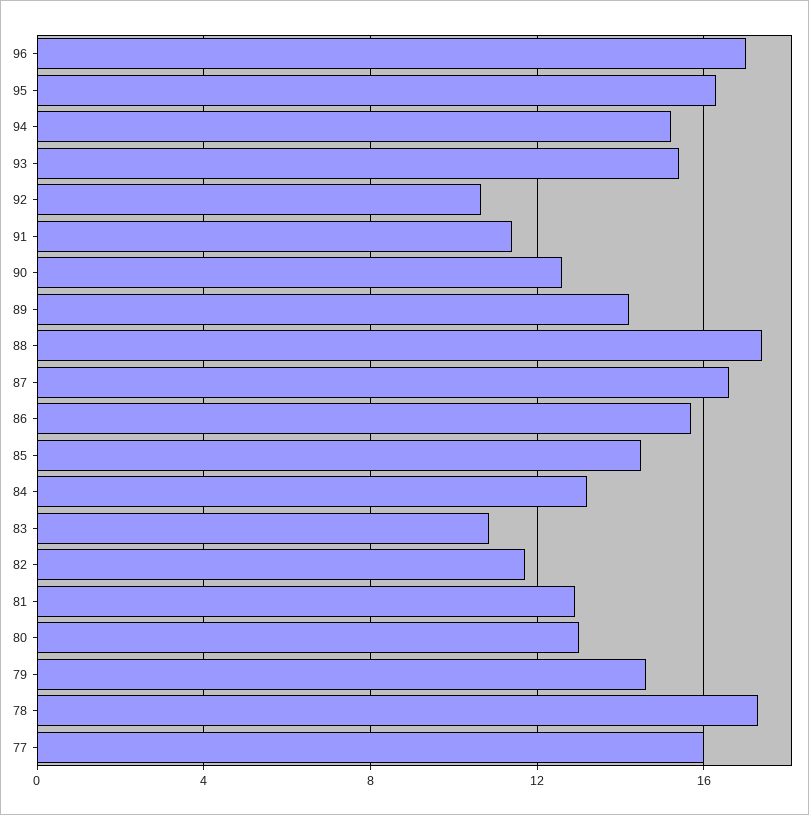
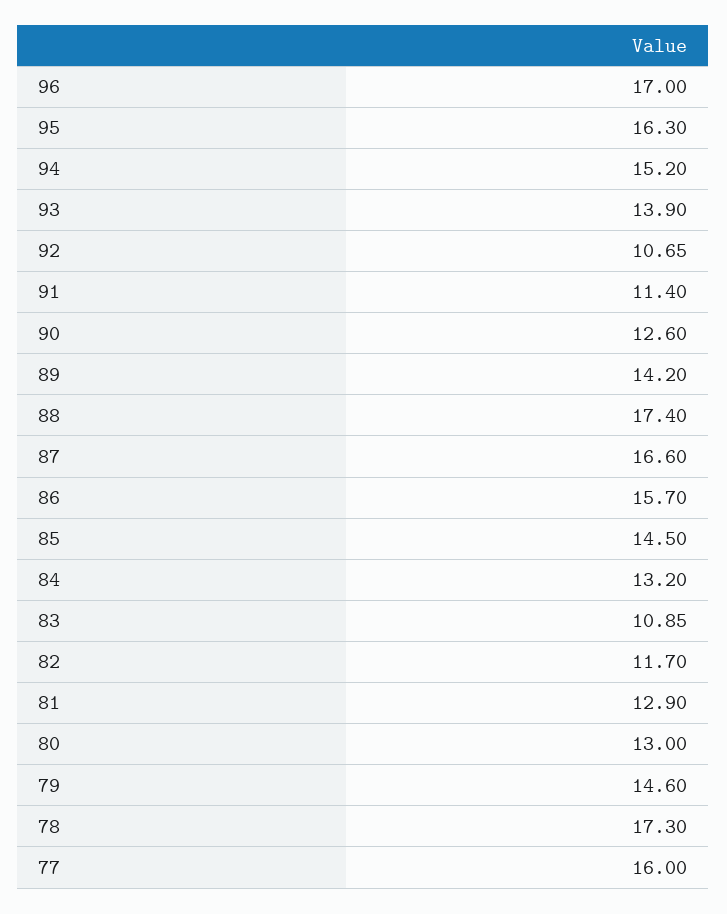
93: 15.5 -> 13.9

